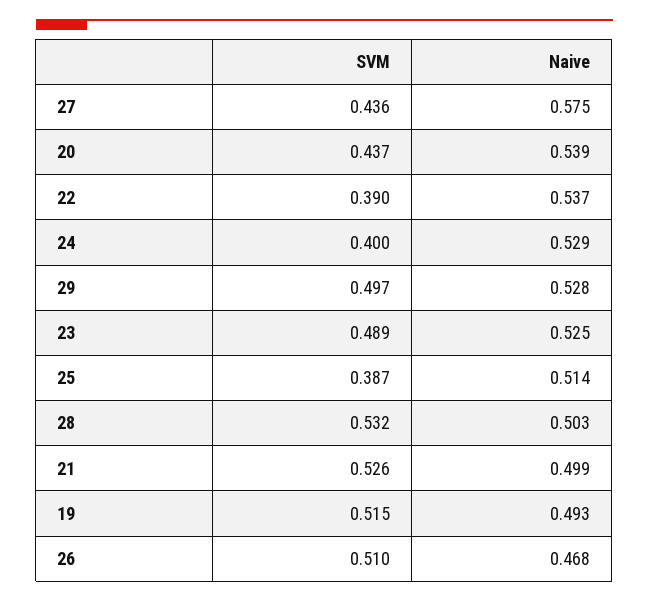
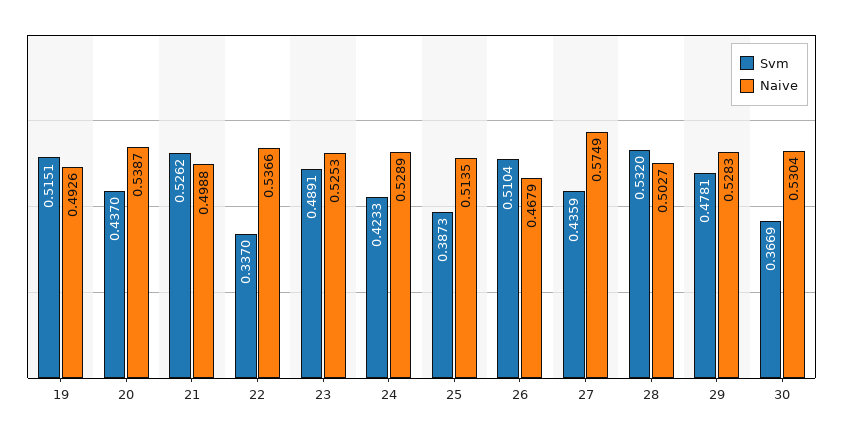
SVM, 22: 0.39 -> 0.337
SVM, 24: 0.4 -> 0.4233
SVM, 29: 0.497 -> 0.4781
SVM, 30: none -> 0.3669
Naive, 30: none -> 0.5304

